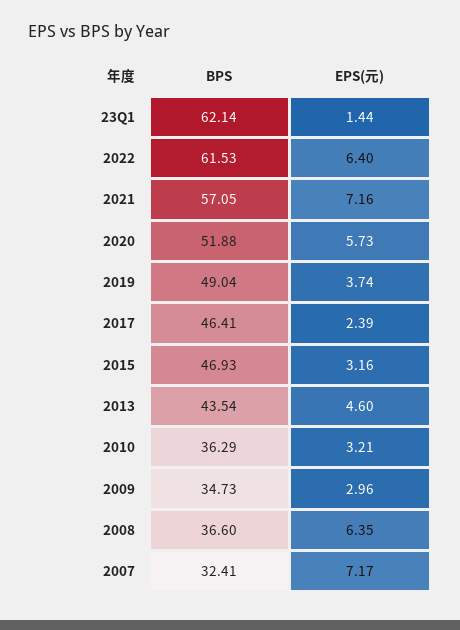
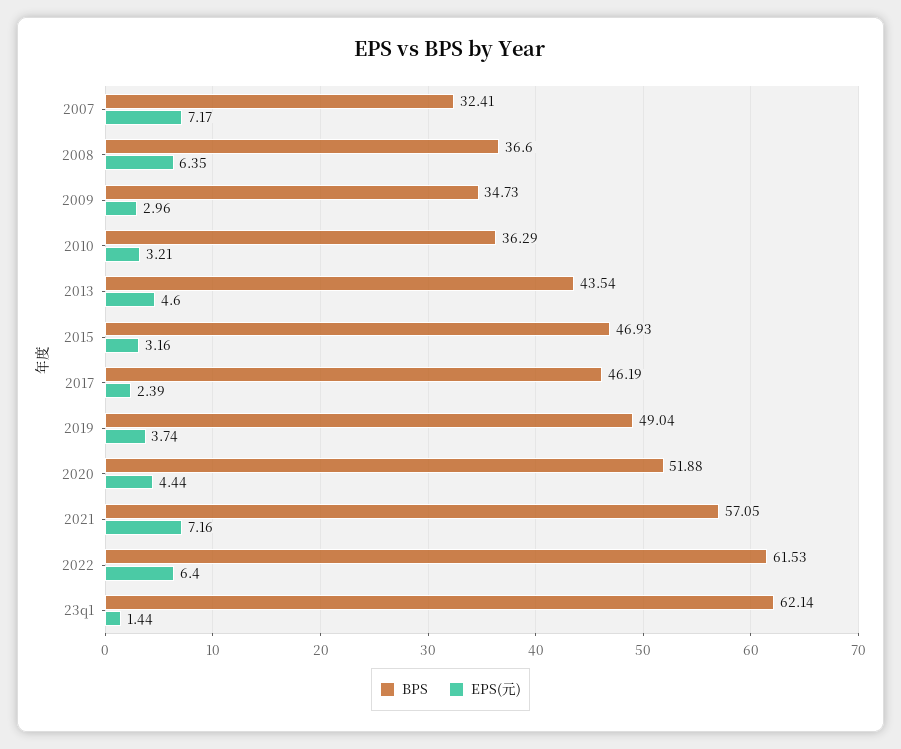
EPS(元), 2020: 5.73 -> 4.44
BPS, 2017: 46.41 -> 46.19

